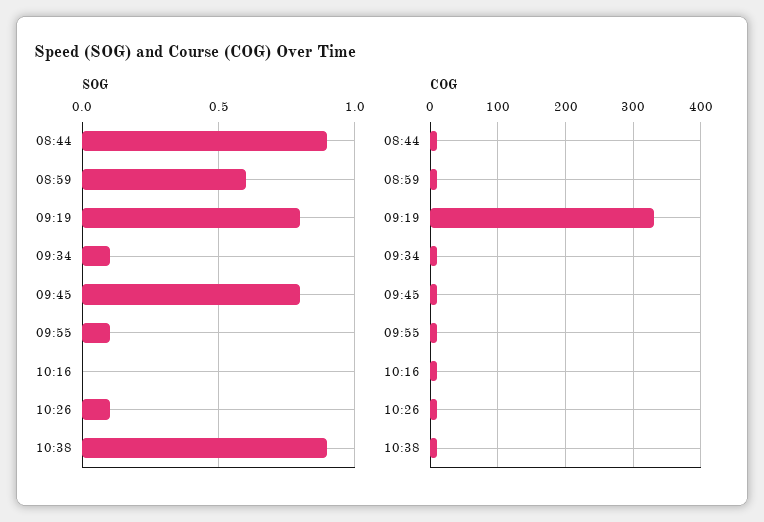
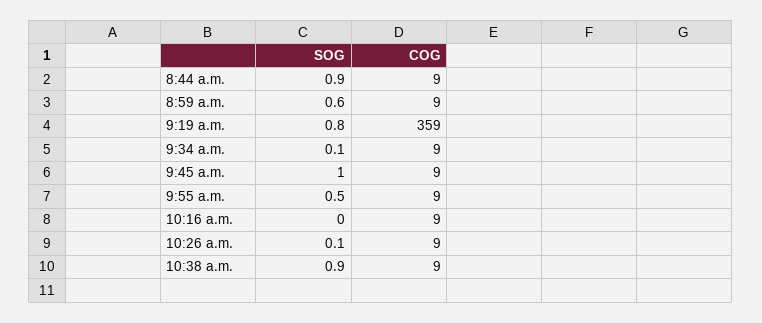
SOG, 09:45: 0.8 -> 1
SOG, 09:55: 0.1 -> 0.5
COG, 09:19: 330 -> 359

